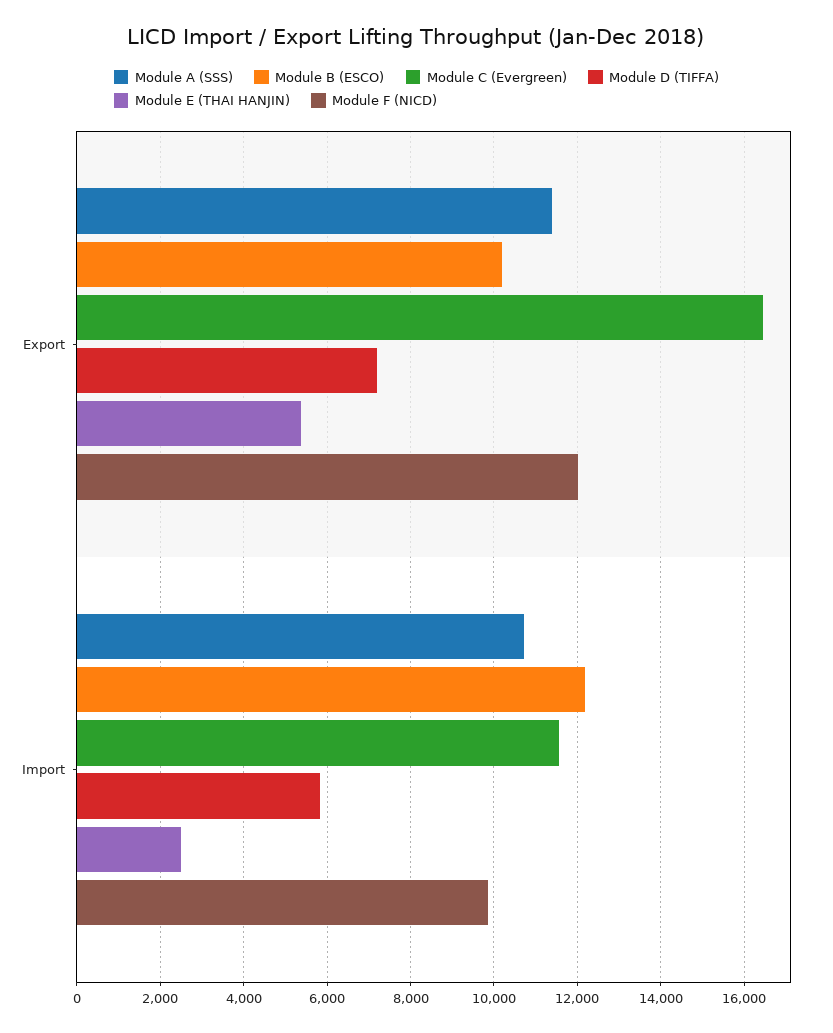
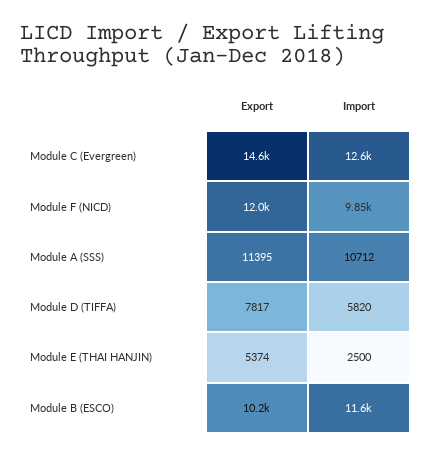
Module C (Evergreen), Export: 16400 -> 14600
Module D (TIFFA), Export: 7200 -> 7817
Module B (ESCO), Import: 12200 -> 11600
Module C (Evergreen), Import: 11600 -> 12600

